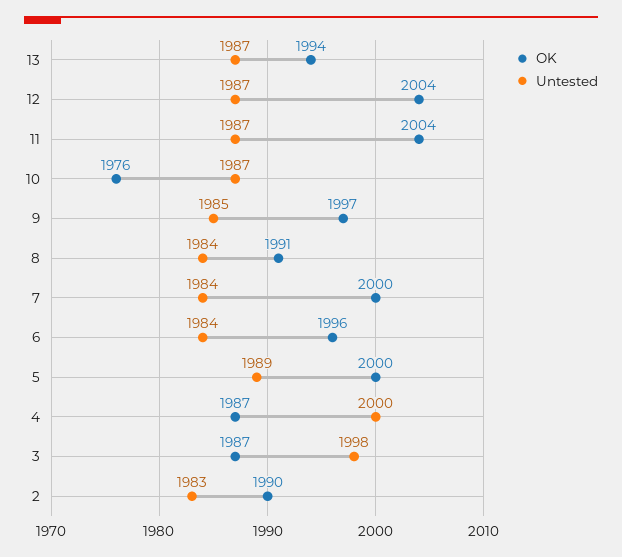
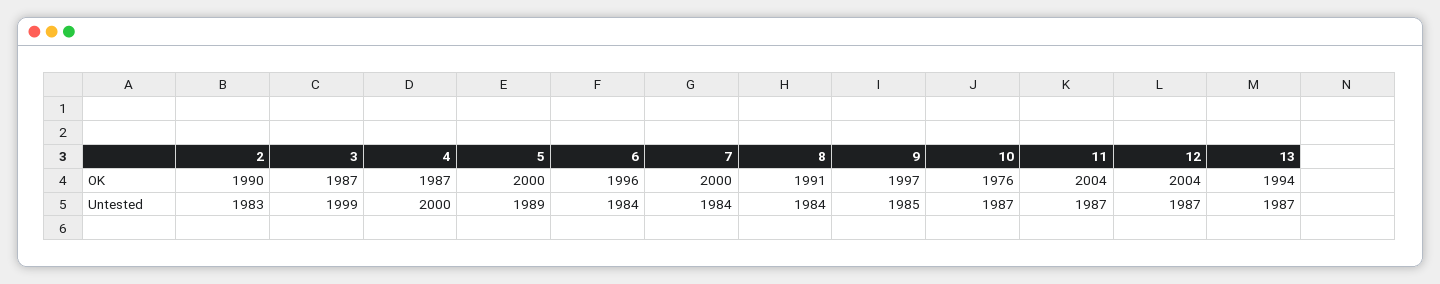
Untested, 3: 1998 -> 1999

